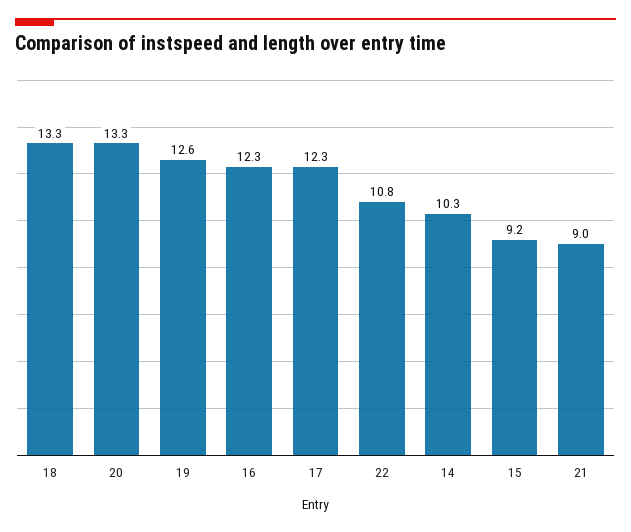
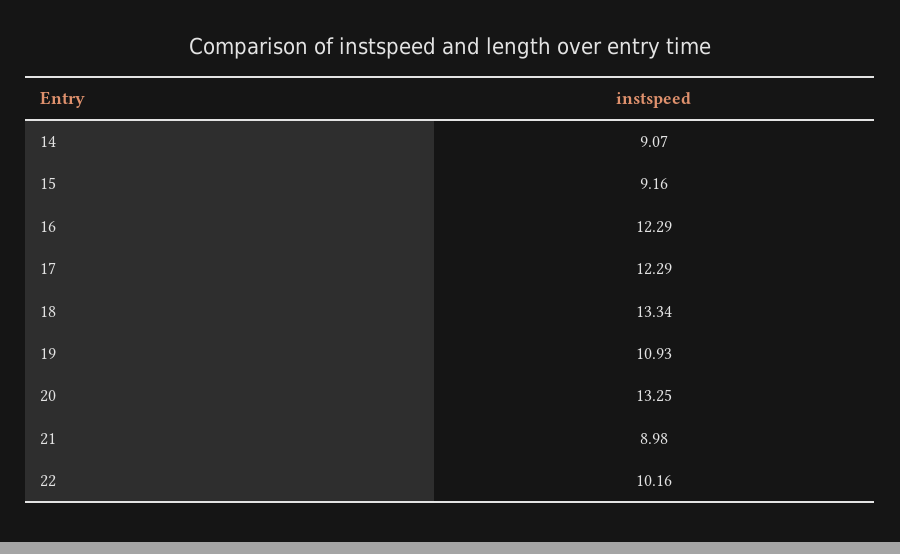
19: 12.6 -> 10.93
22: 10.8 -> 10.16
14: 10.3 -> 9.07

